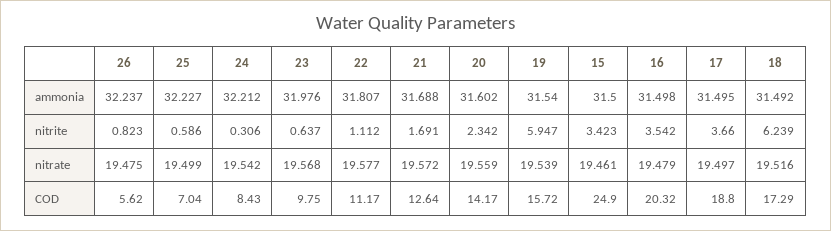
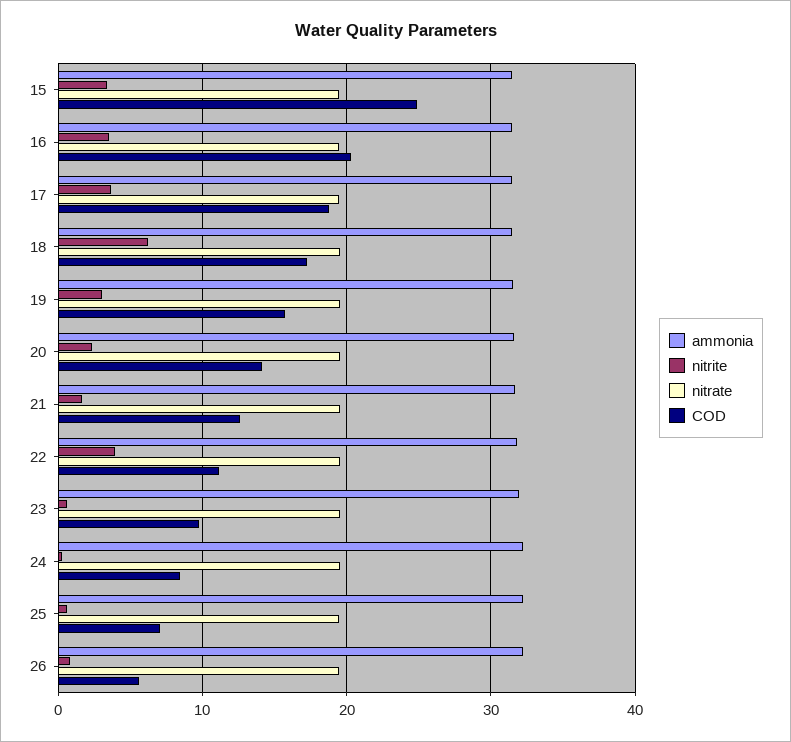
nitrite, 22: 1.112 -> 4
nitrite, 19: 5.947 -> 3

